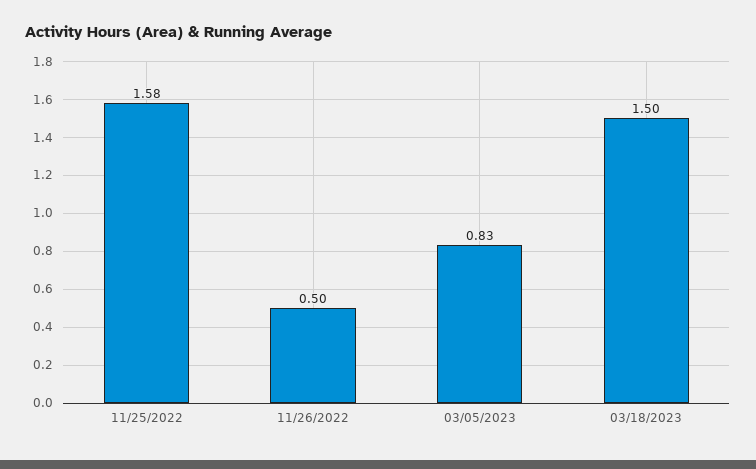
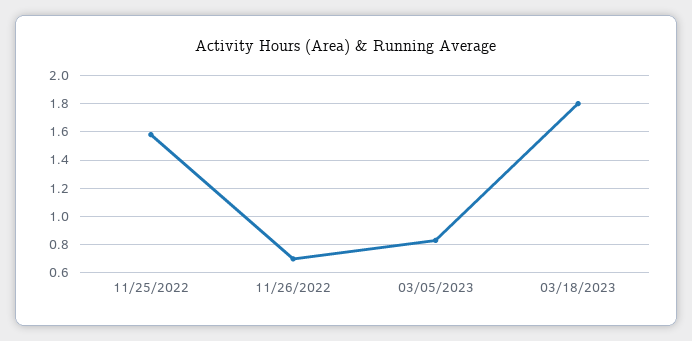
11/26/2022: 0.5 -> 0.7
03/18/2023: 1.5 -> 1.8

